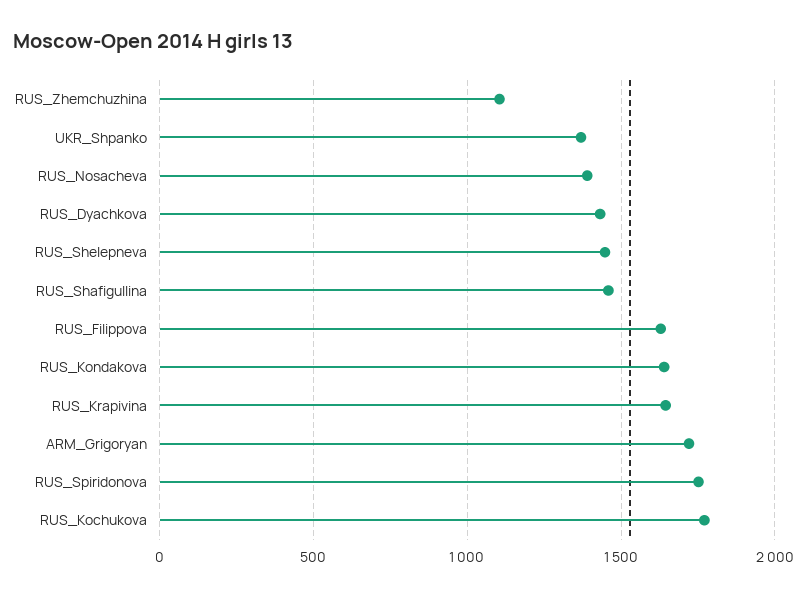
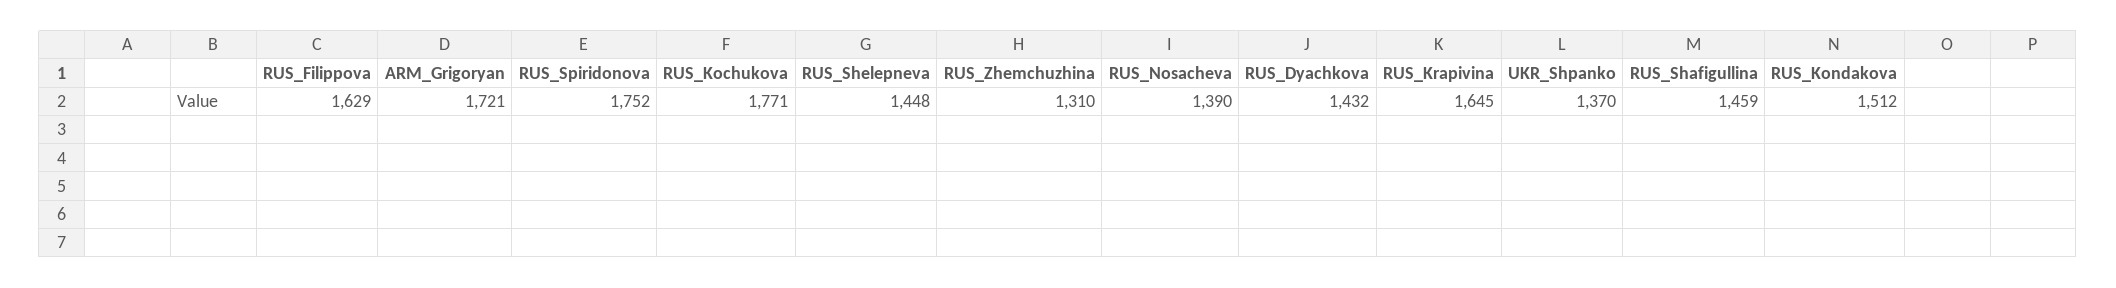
RUS_Zhemchuzhina: 1100 -> 1310
RUS_Kondakova: 1650 -> 1512

